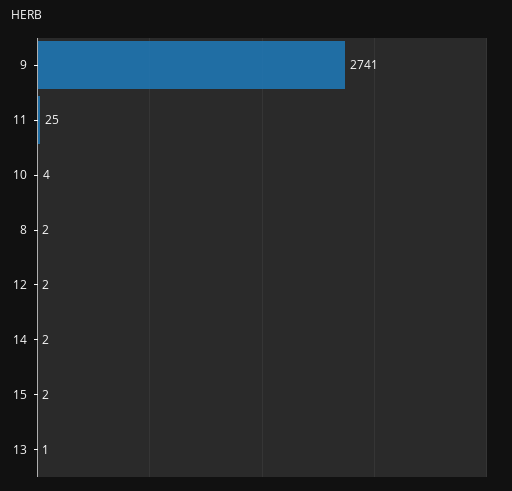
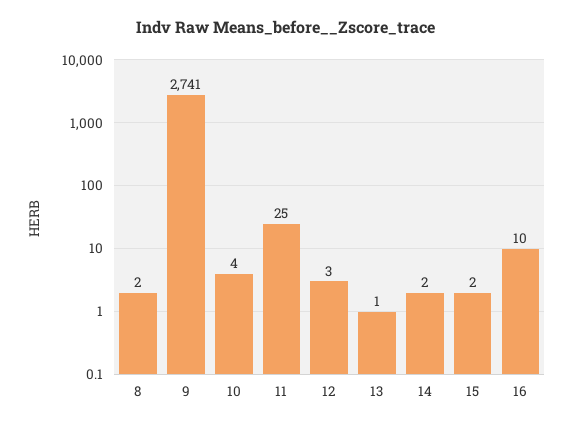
12: 2 -> 3
16: none -> 10

